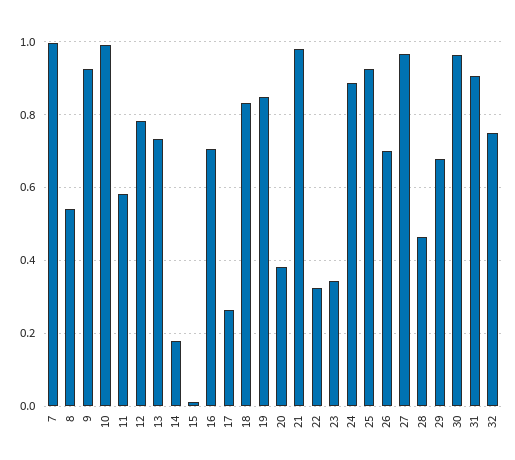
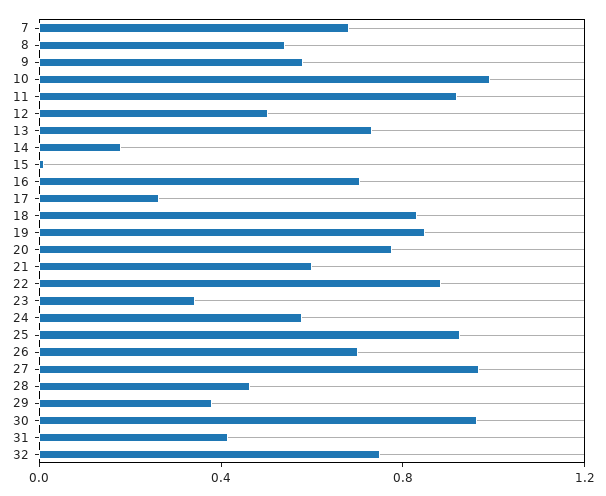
7: 1 -> 0.7
9: 0.92 -> 0.6
11: 0.58 -> 0.9
12: 0.78 -> 0.5
20: 0.38 -> 0.8
21: 0.98 -> 0.6
22: 0.32 -> 0.9
24: 0.88 -> 0.6
29: 0.68 -> 0.4
31: 0.9 -> 0.4

